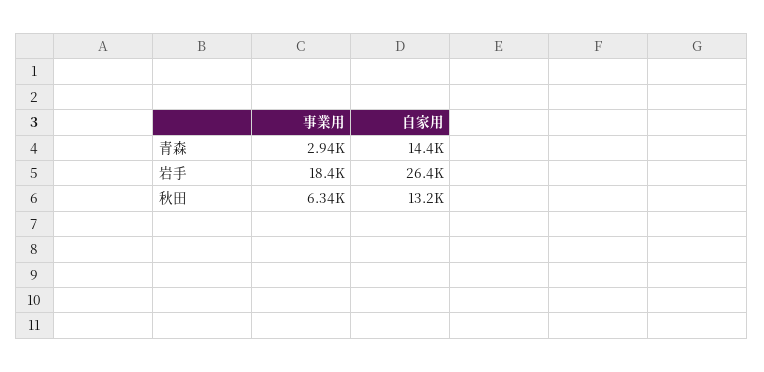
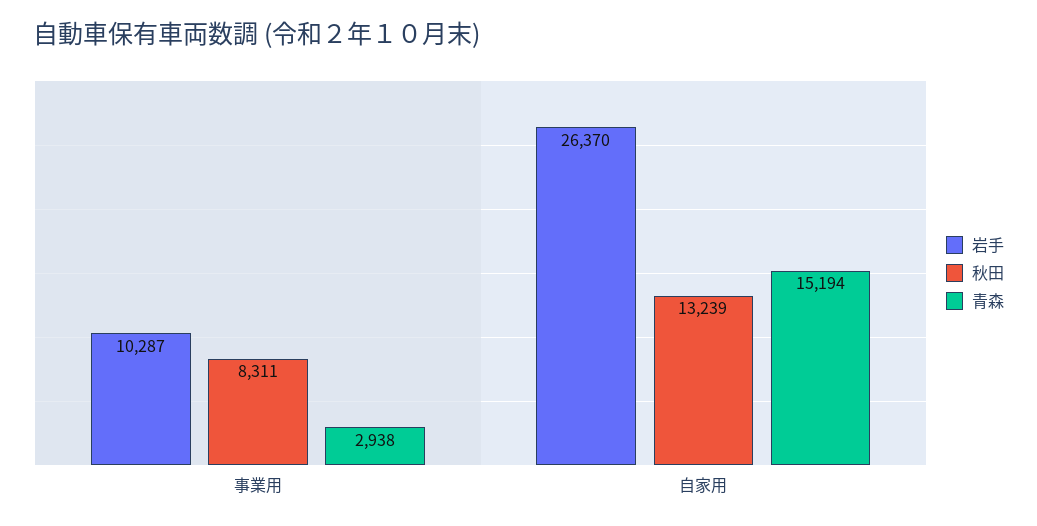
青森, 自家用: 14400 -> 15194
岩手, 事業用: 18400 -> 10287
秋田, 事業用: 6340 -> 8311

